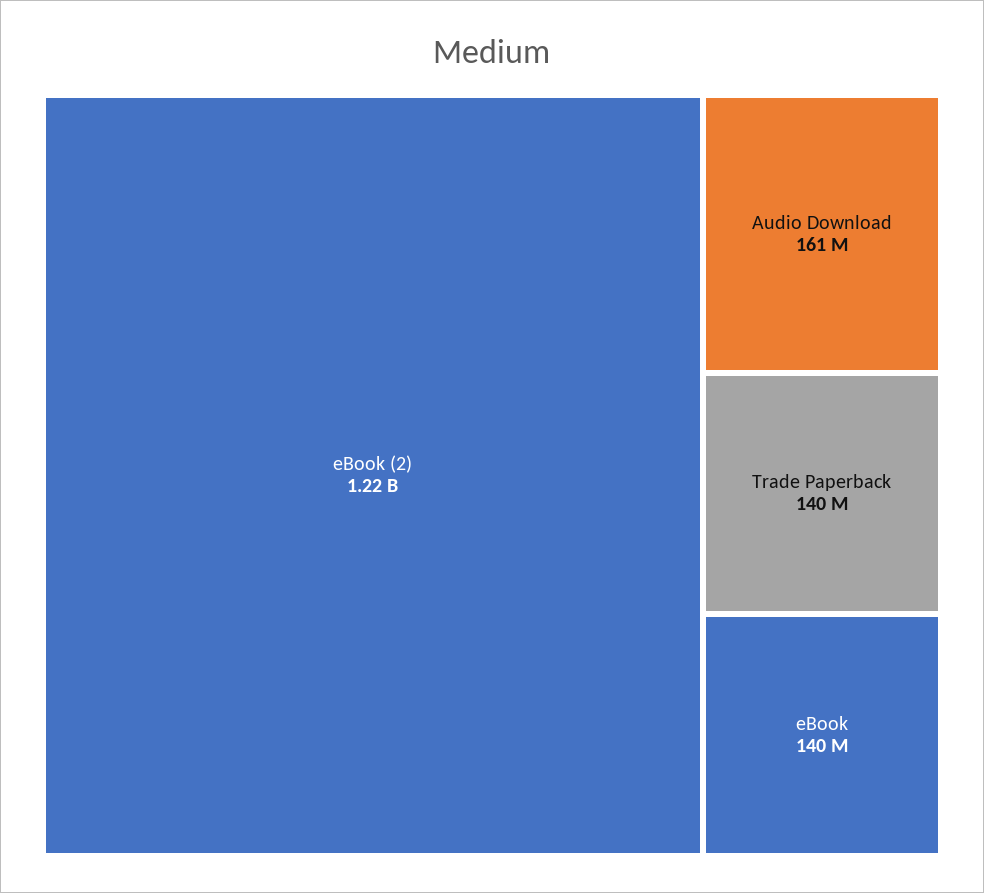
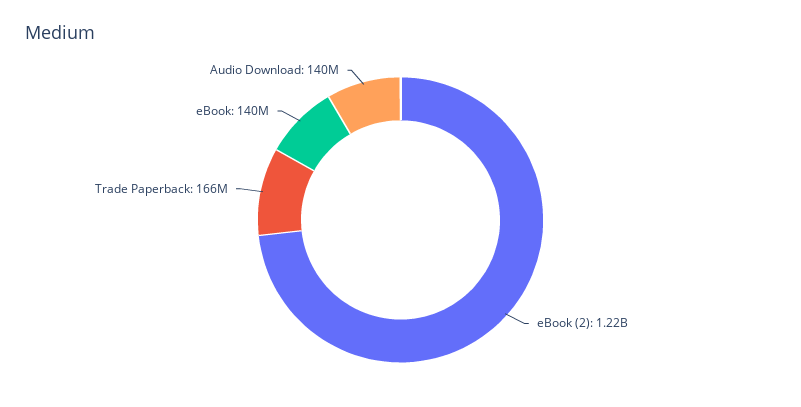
Audio Download: 161000000 -> 140000000
Trade Paperback: 140000000 -> 166000000

